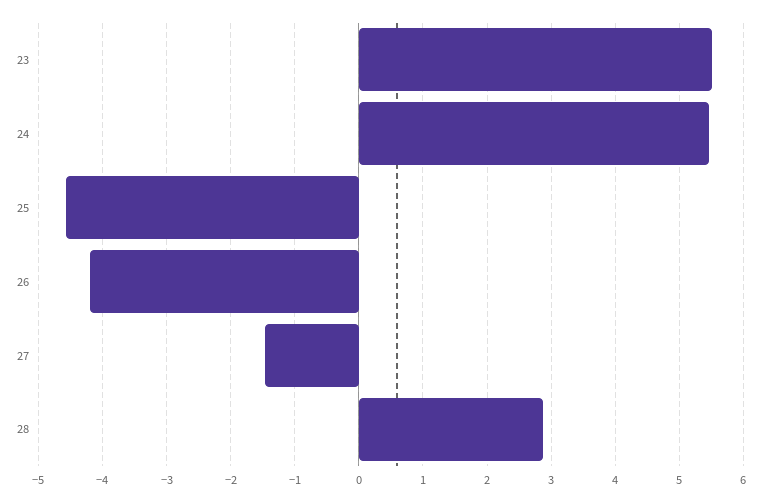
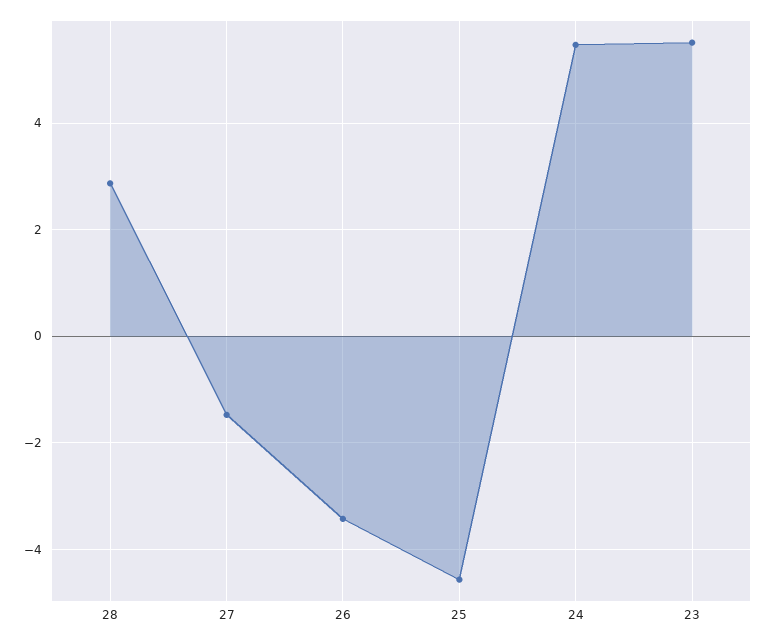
26: -4.2 -> -3.4

